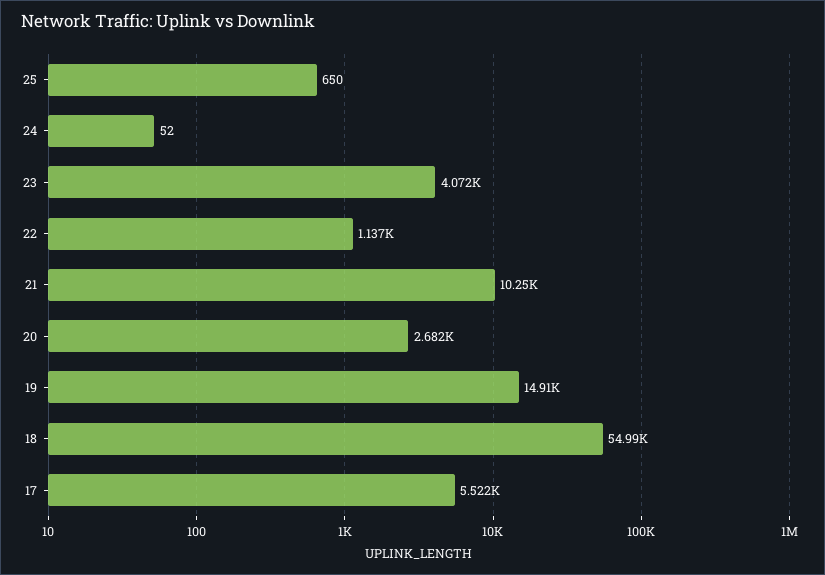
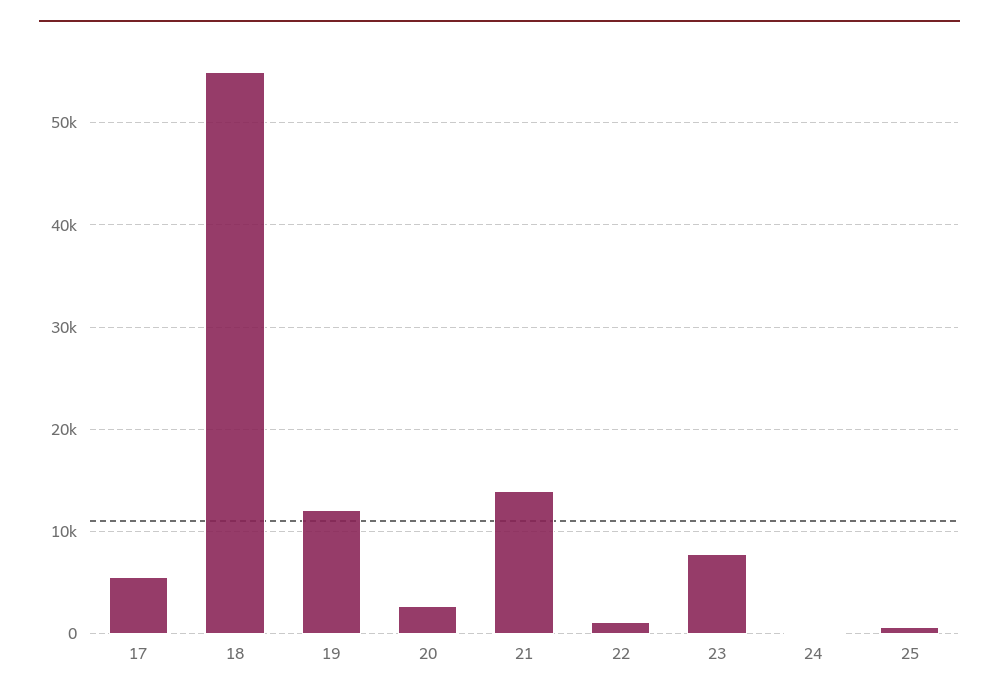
23: 4072 -> 8000
21: 10250 -> 14000
19: 14910 -> 12000

